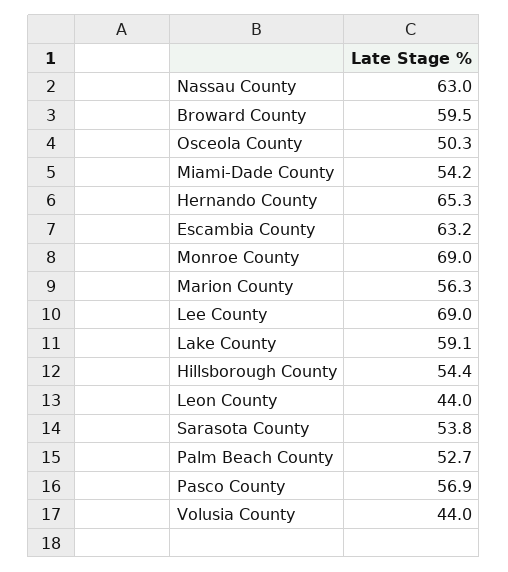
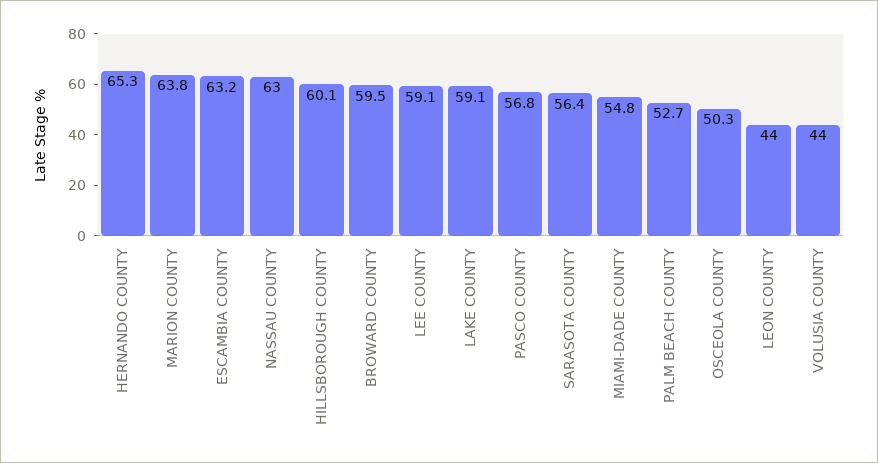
Miami-Dade County: 54.2 -> 54.8
Monroe County: 69 -> none
Marion County: 56.3 -> 63.8
Lee County: 69 -> 59.1
Hillsborough County: 54.4 -> 60.1
Sarasota County: 53.8 -> 56.4
Pasco County: 56.9 -> 56.8

